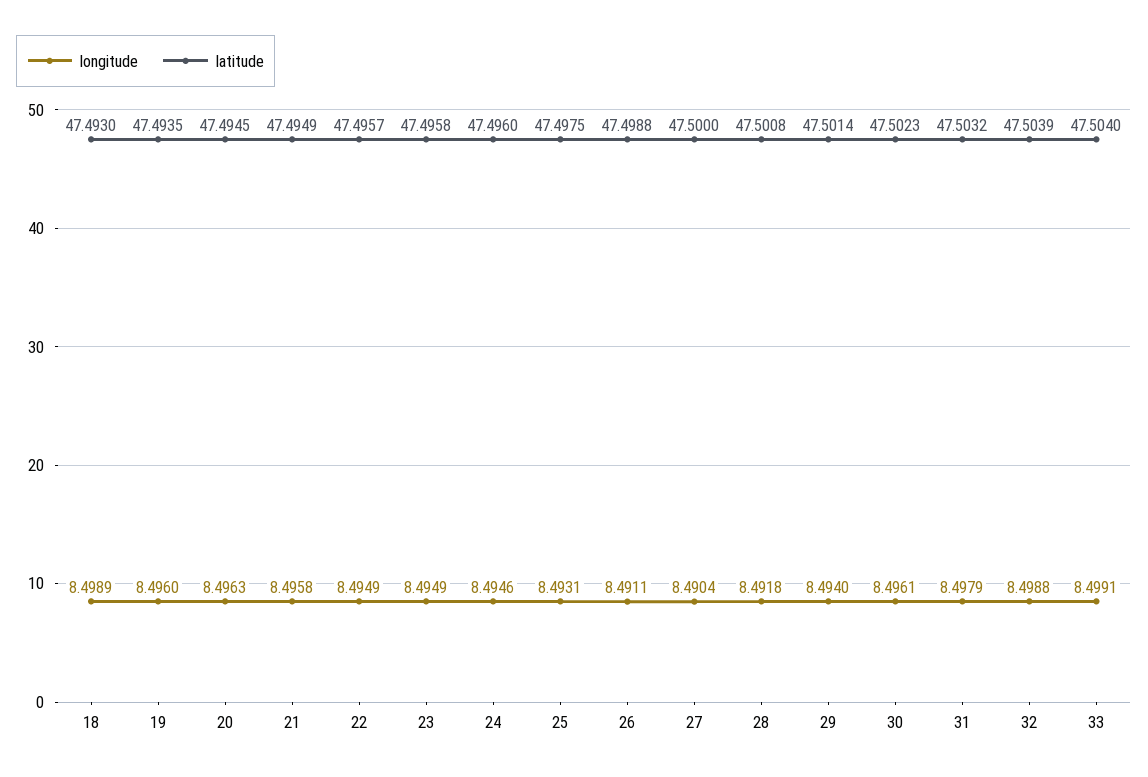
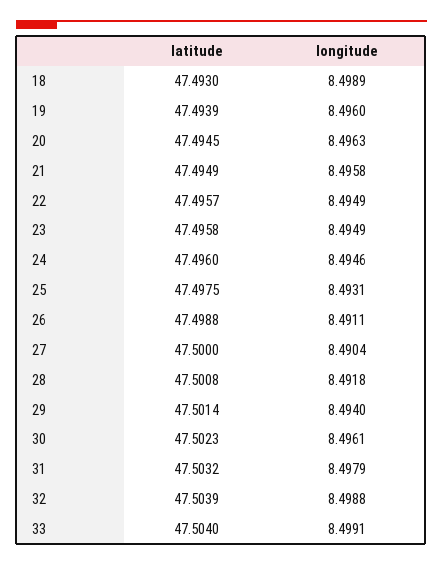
latitude, 19: 47.4935 -> 47.4939

